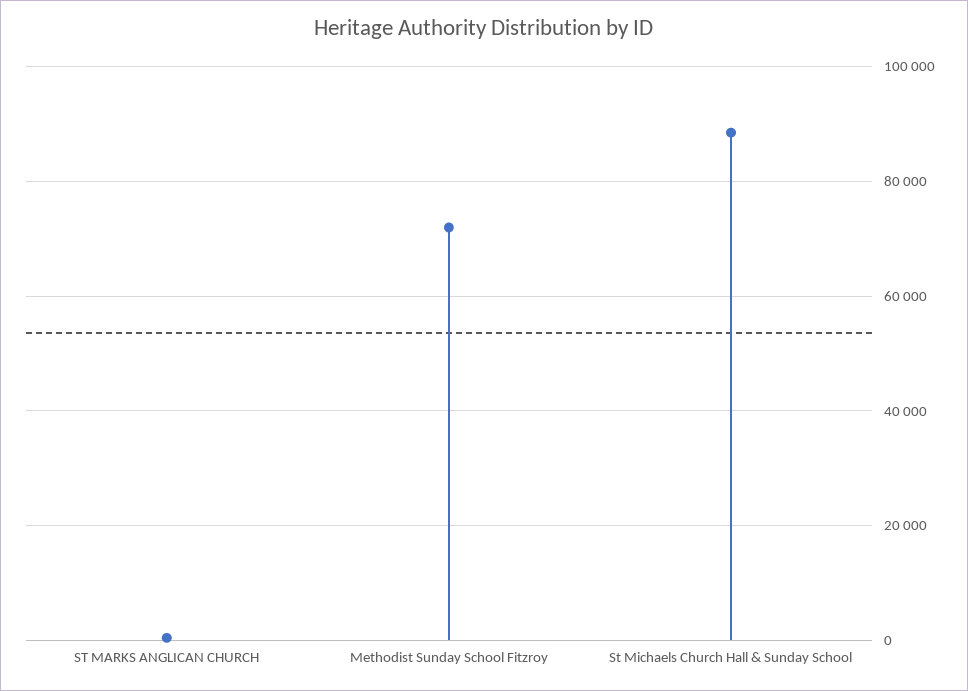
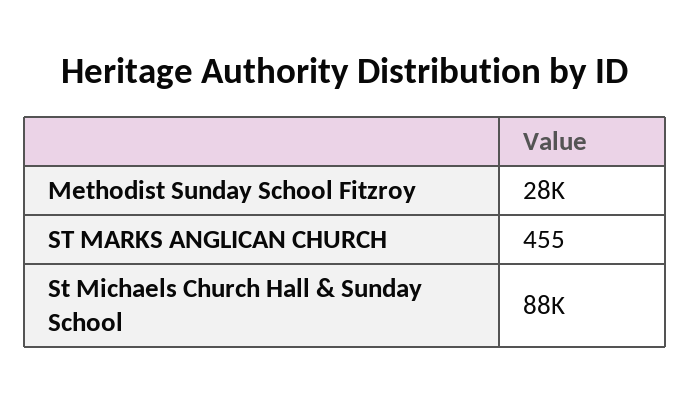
Methodist Sunday School Fitzroy: 72000 -> 28000

